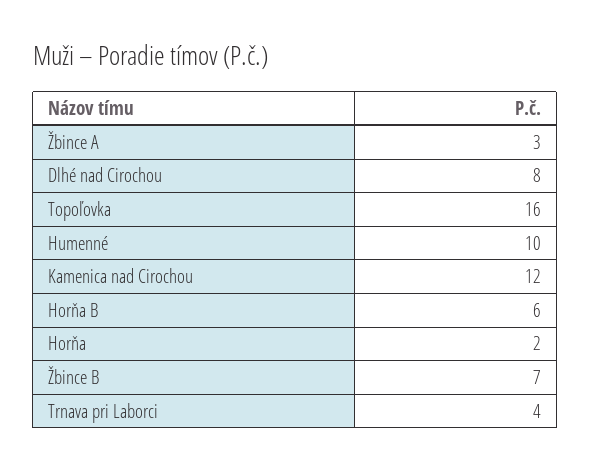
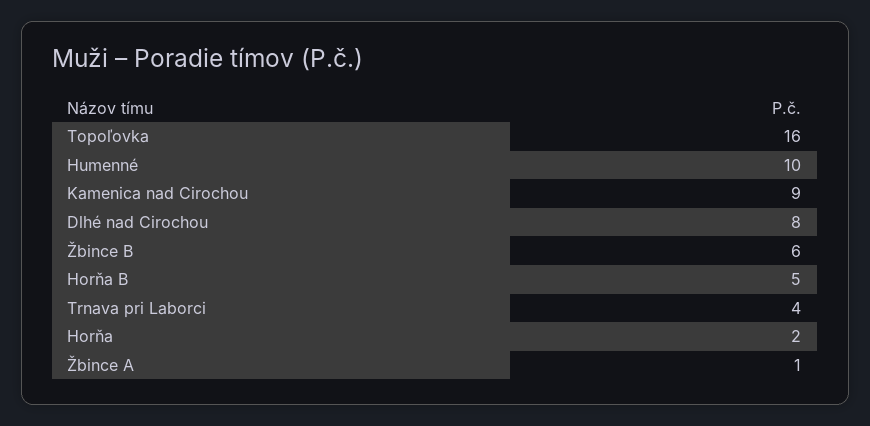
Žbince A: 3 -> 1
Kamenica nad Cirochou: 12 -> 9
Horňa B: 6 -> 5
Žbince B: 7 -> 6

